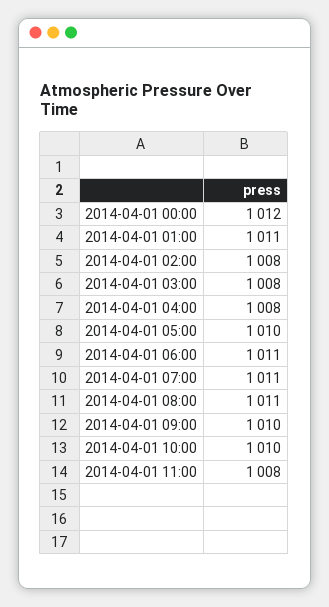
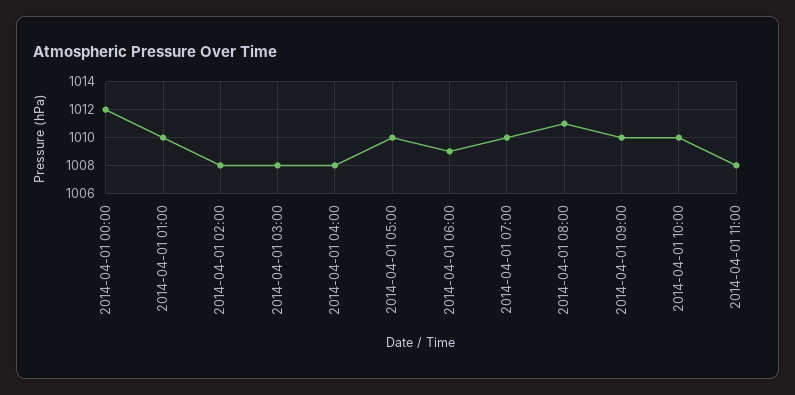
2014-04-01 01:00: 1011 -> 1010
2014-04-01 06:00: 1011 -> 1009
2014-04-01 07:00: 1011 -> 1010

